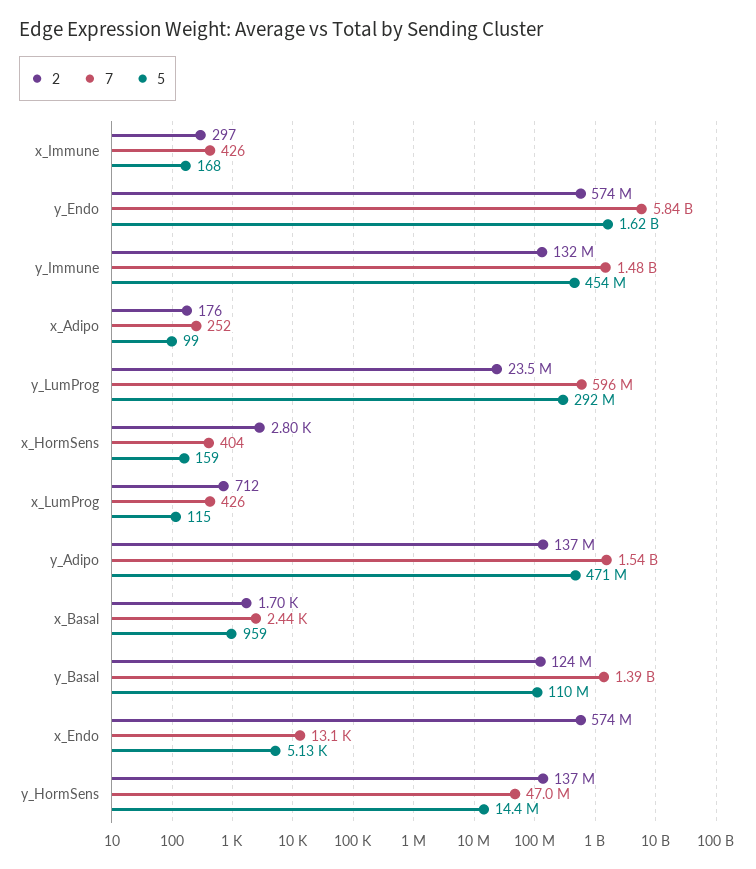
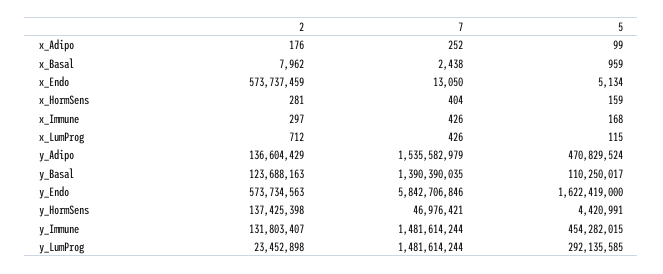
7, y_LumProg: 596000000 -> 1481614244
2, x_HormSens: 2800 -> 281
2, x_Basal: 1700 -> 7962
5, y_HormSens: 14400000 -> 4420991

